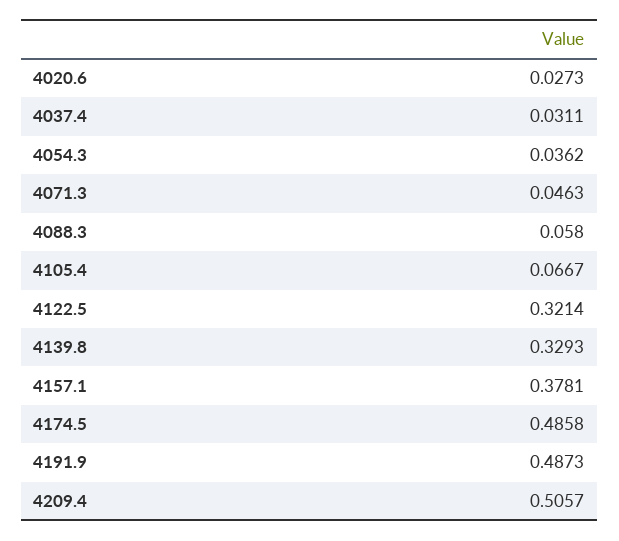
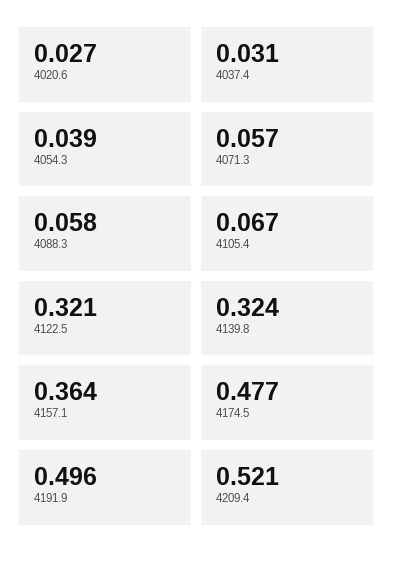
4054.3: 0.0362 -> 0.039
4071.3: 0.0463 -> 0.057
4139.8: 0.3293 -> 0.324
4157.1: 0.3781 -> 0.364
4174.5: 0.4858 -> 0.477
4191.9: 0.4873 -> 0.496
4209.4: 0.5057 -> 0.521

